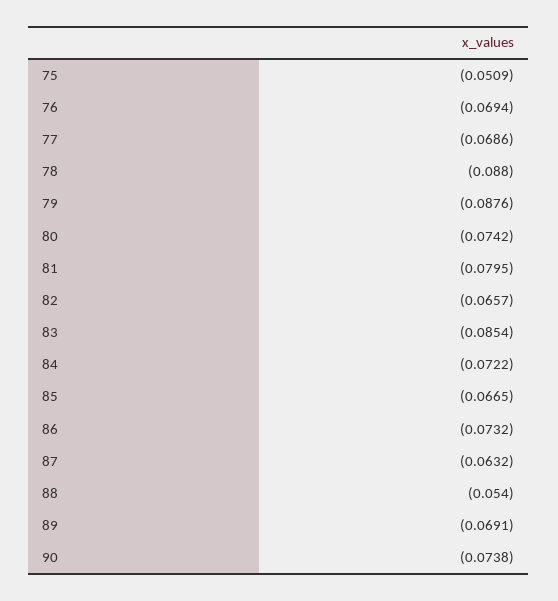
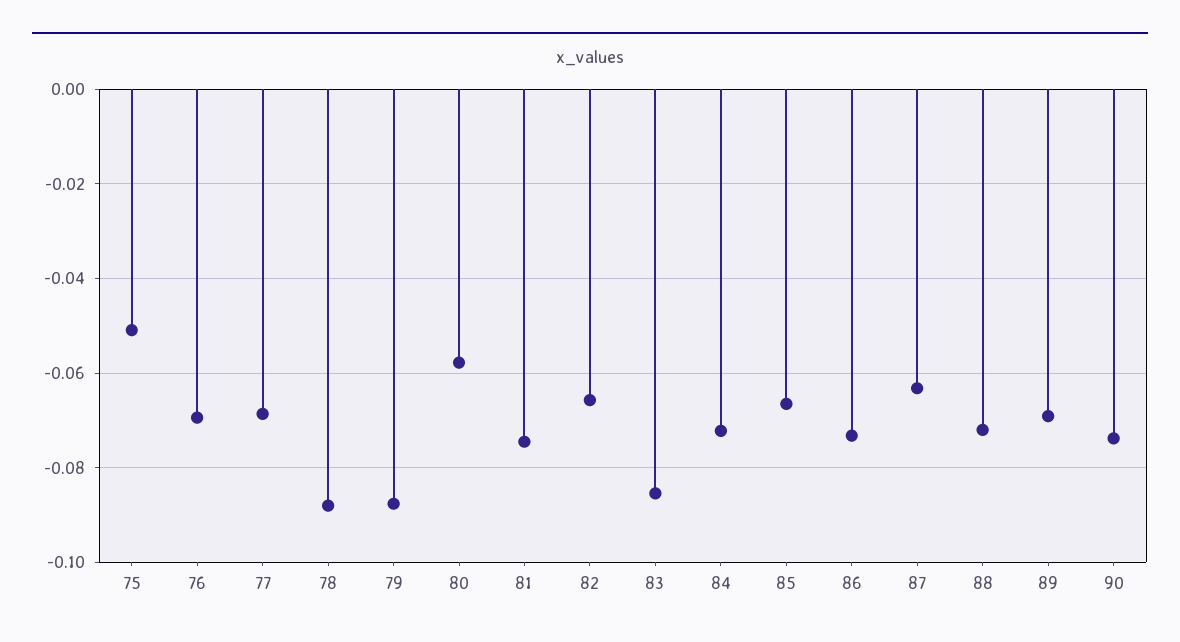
80: -0.0742 -> -0.058
81: -0.0795 -> -0.074
88: -0.054 -> -0.072

